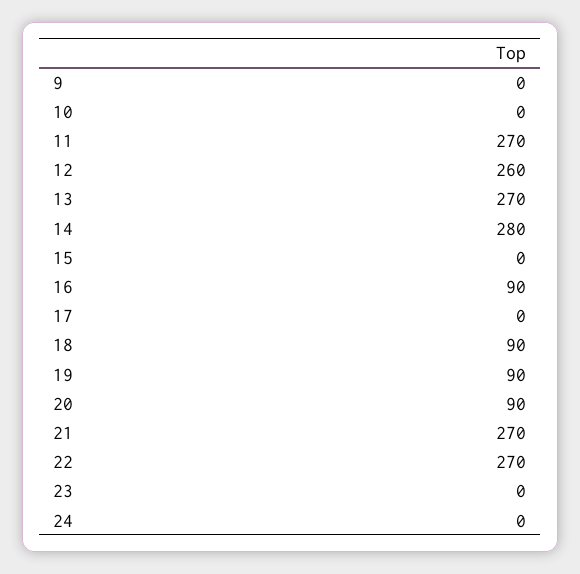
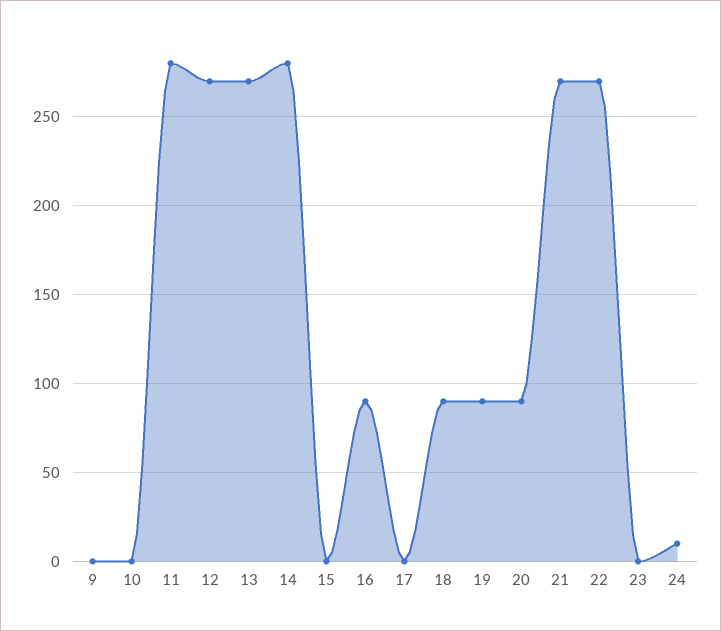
11: 270 -> 280
12: 260 -> 270
24: 0 -> 10

